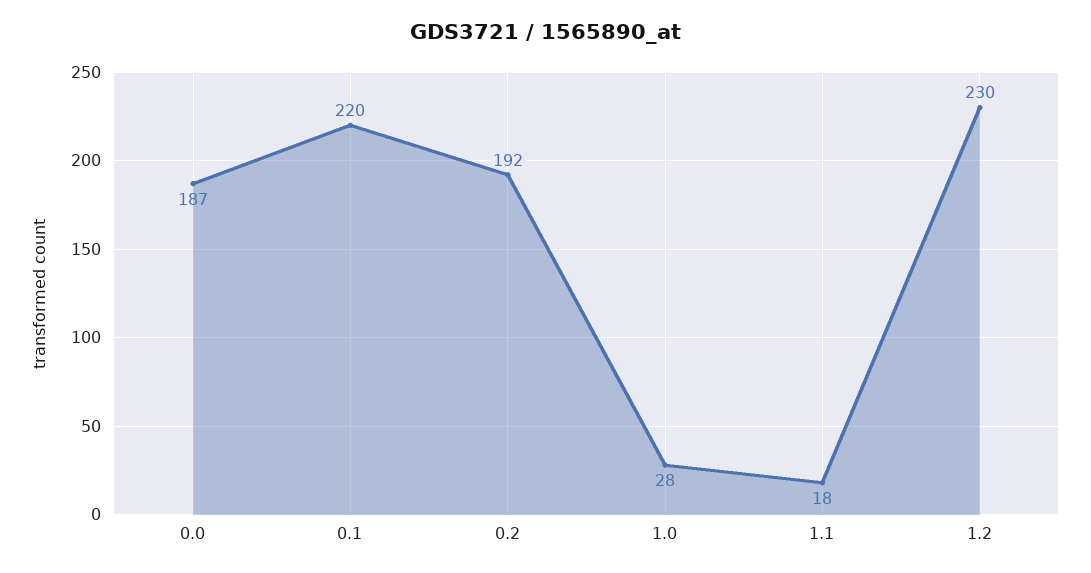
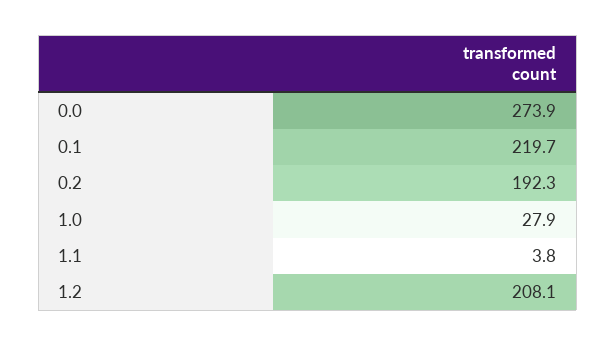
0.0: 187 -> 273.9
1.1: 18 -> 3.8
1.2: 230 -> 208.1

